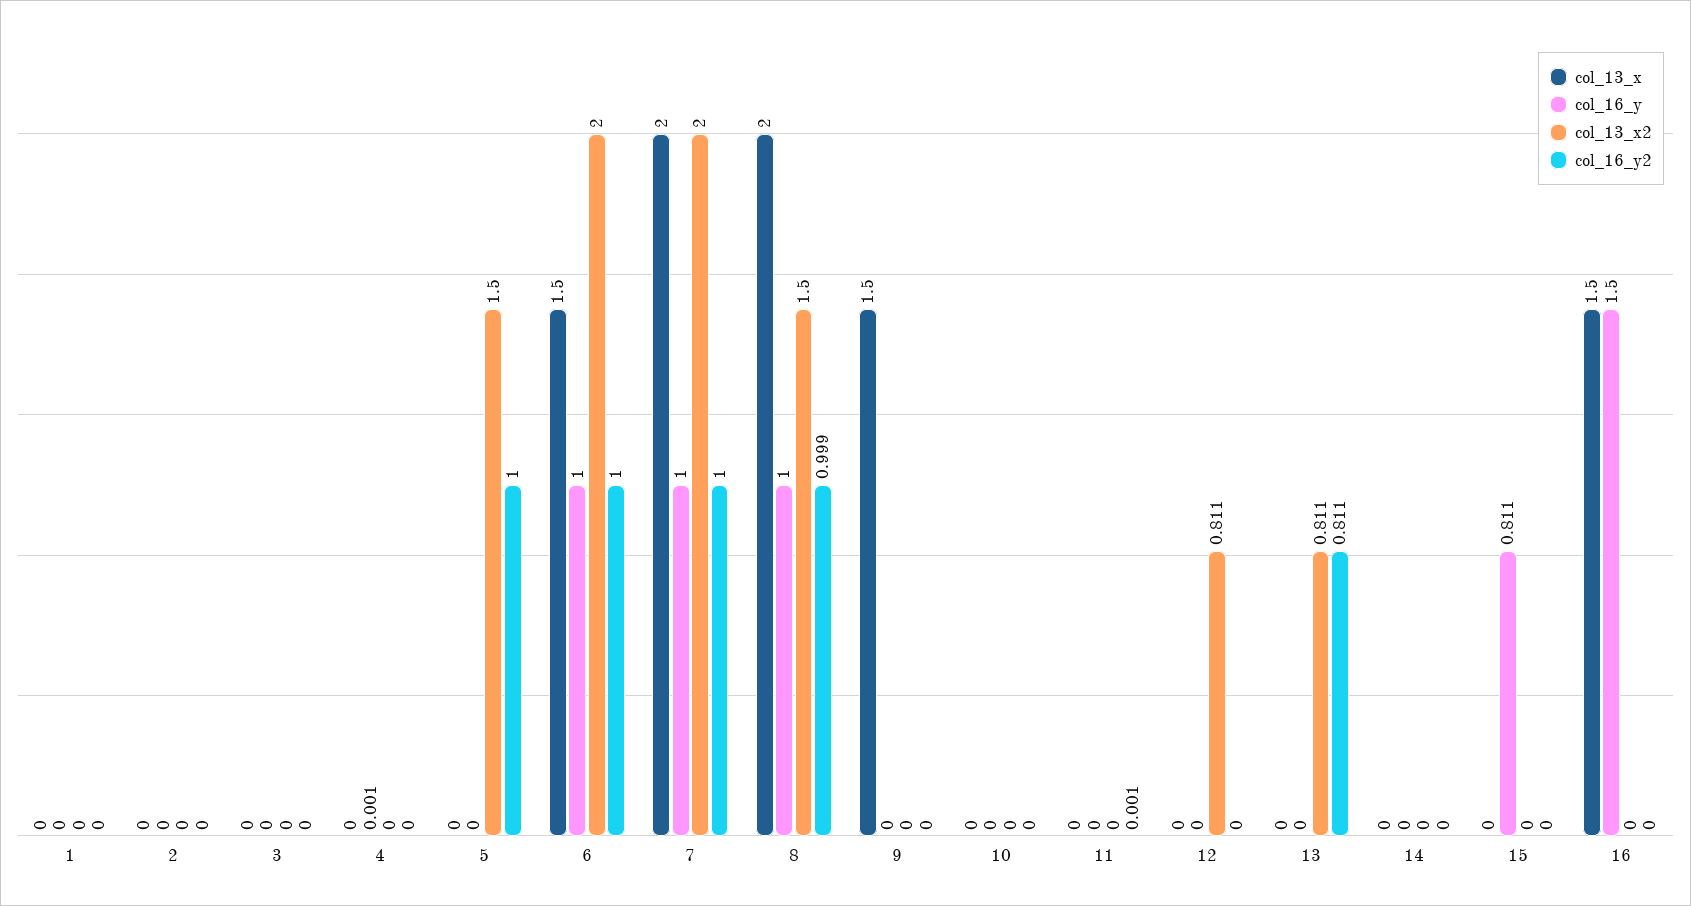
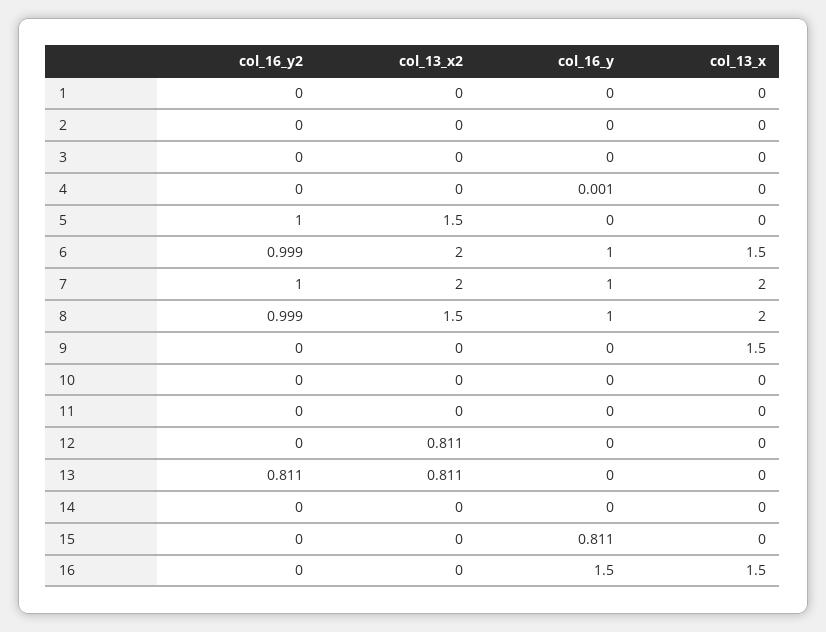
col_16_y2, 6: 1 -> 0.999
col_16_y2, 11: 0.001 -> 0

